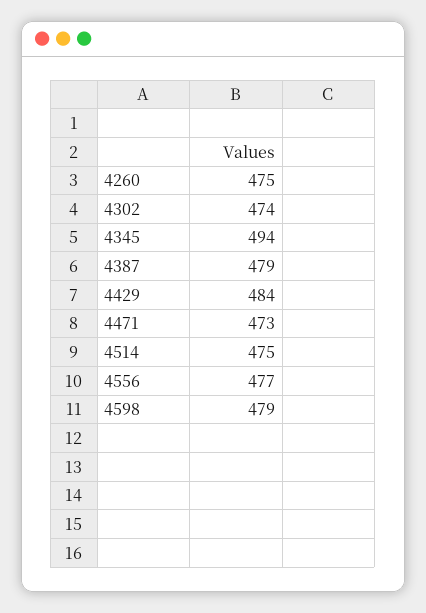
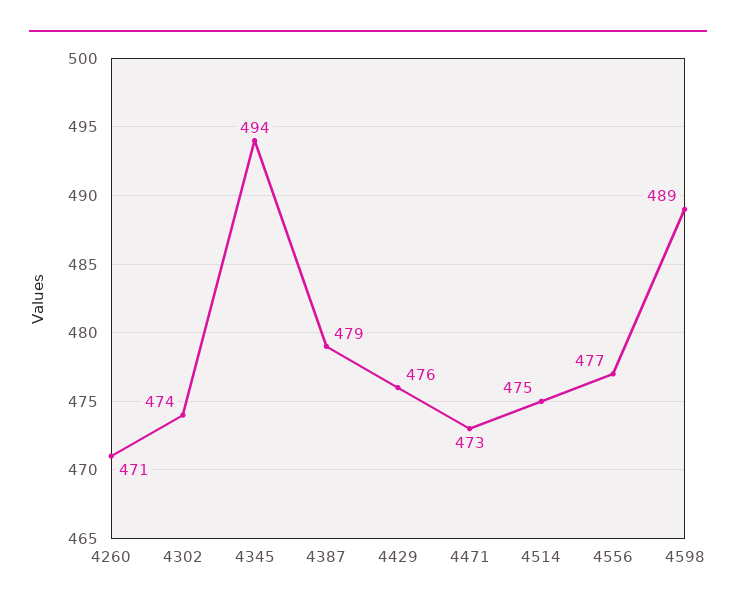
4260: 475 -> 471
4429: 484 -> 476
4598: 479 -> 489

